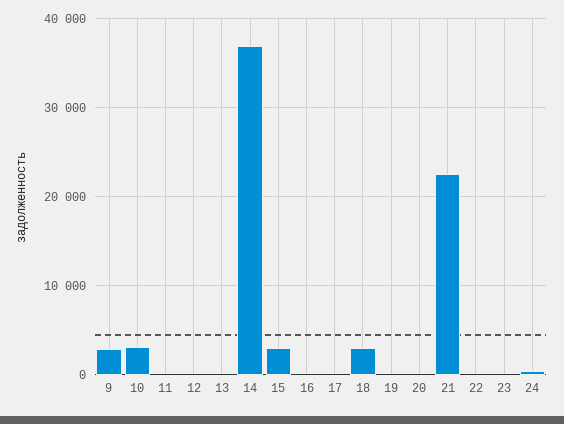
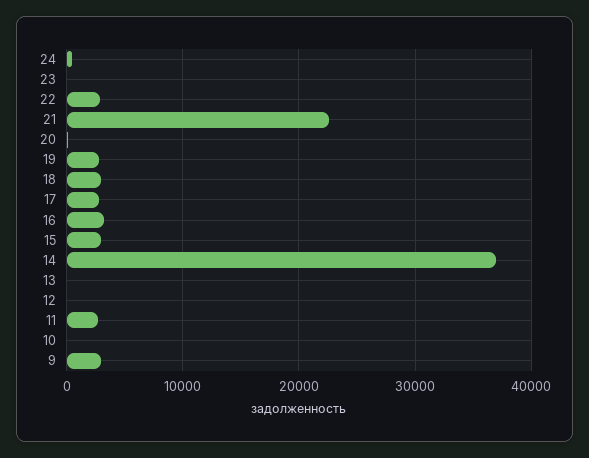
10: 3000 -> 0
11: 0 -> 3000
16: 0 -> 3000
17: 0 -> 3000
19: 0 -> 3000
22: 0 -> 3000

